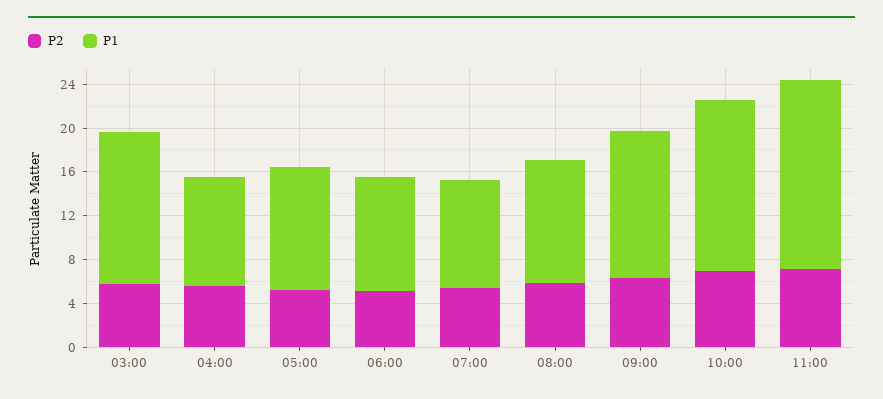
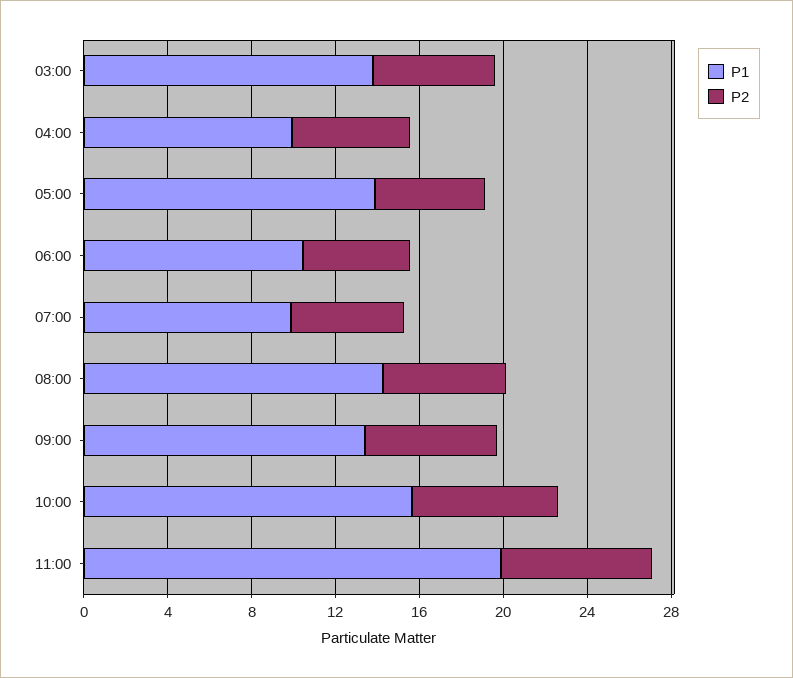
P1, 05:00: 11 -> 14
P1, 08:00: 11 -> 14
P1, 11:00: 17 -> 20

